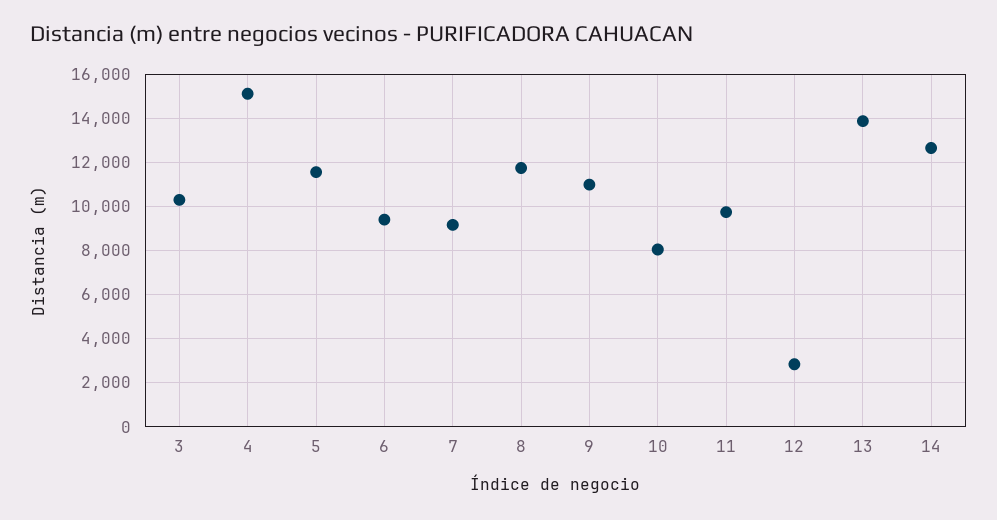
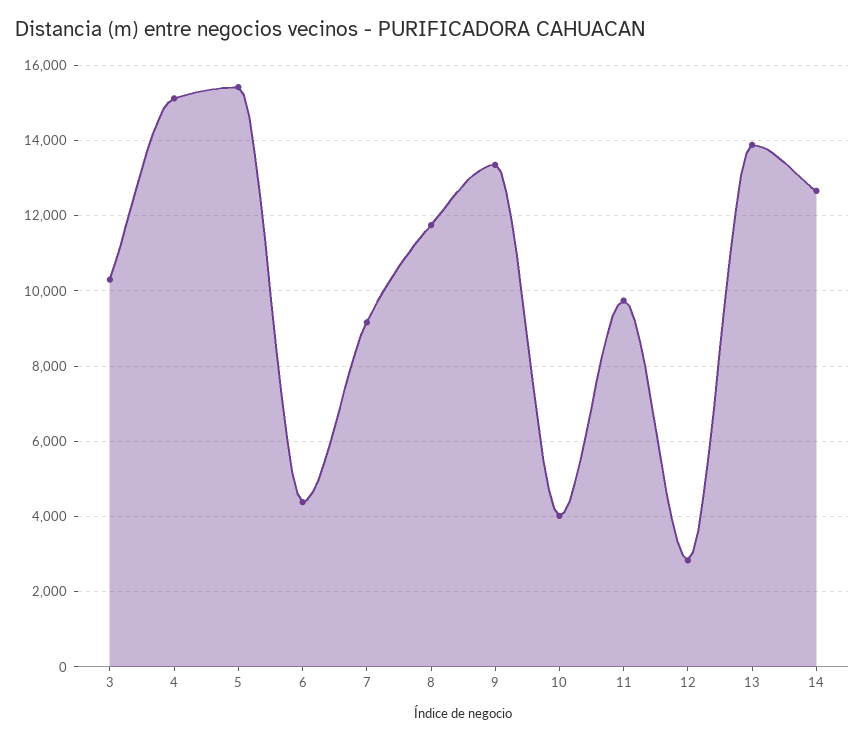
5: 11500 -> 15400
6: 9500 -> 4400
9: 11000 -> 13400
10: 8000 -> 4000

